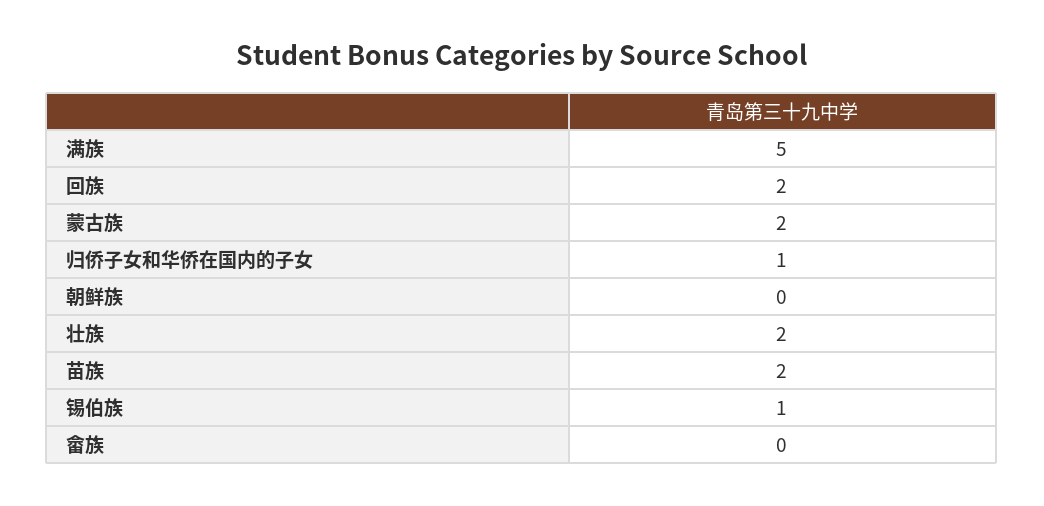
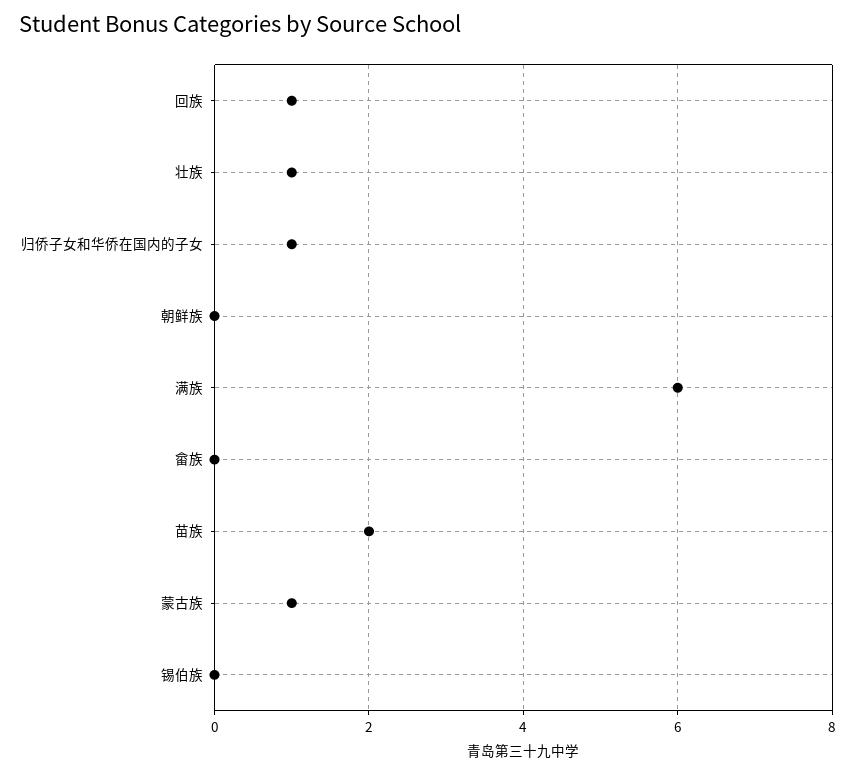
满族: 5 -> 6
回族: 2 -> 1
蒙古族: 2 -> 1
壮族: 2 -> 1
锡伯族: 1 -> 0

